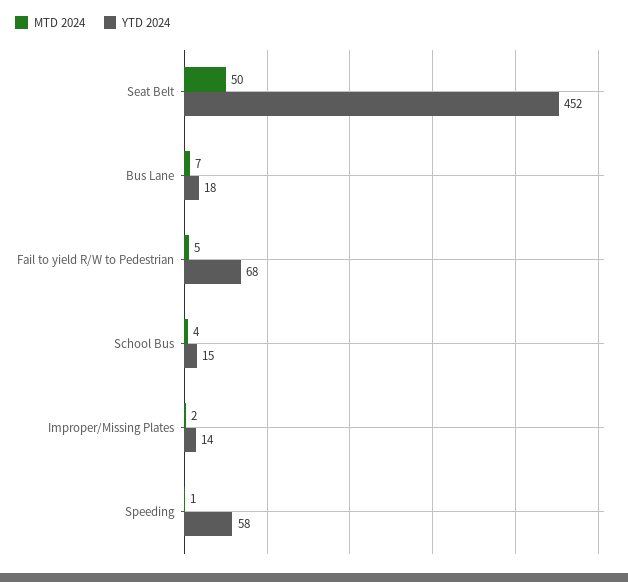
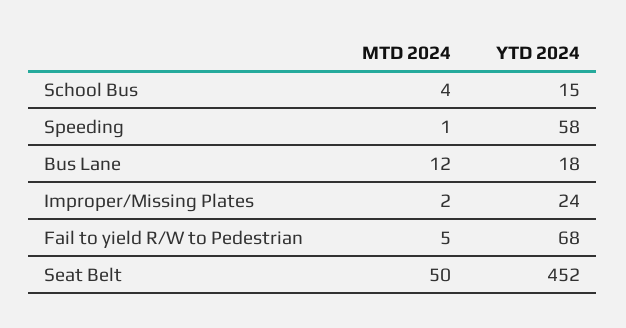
MTD 2024, Bus Lane: 7 -> 12
YTD 2024, Improper/Missing Plates: 14 -> 24

